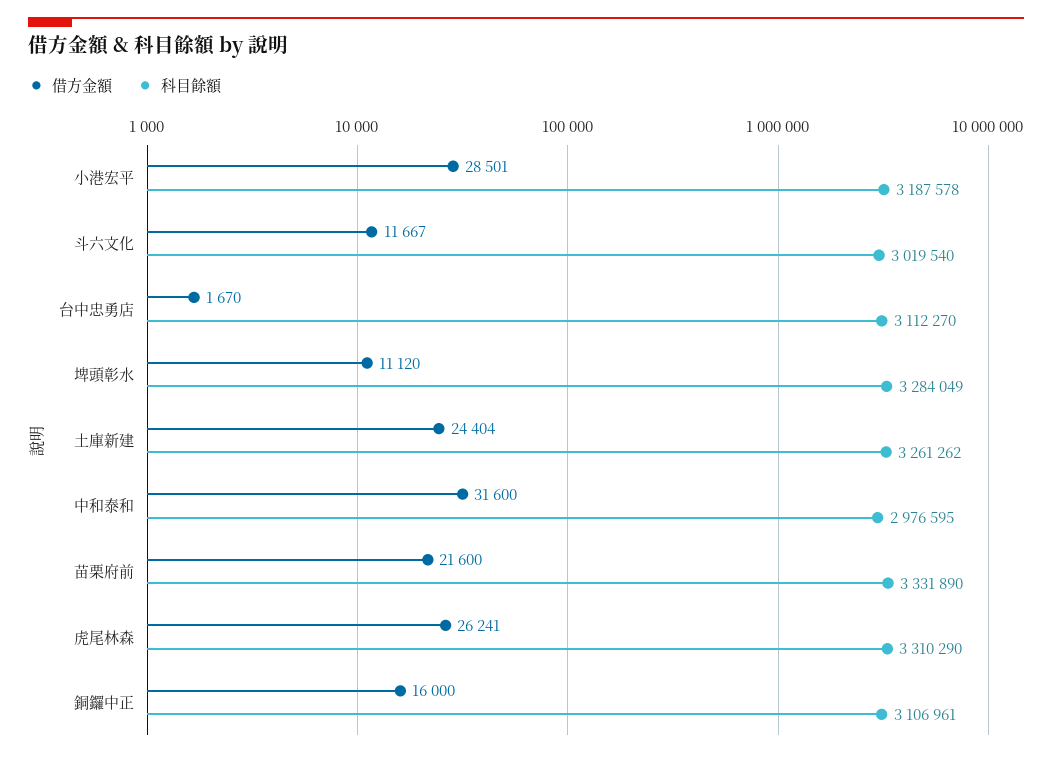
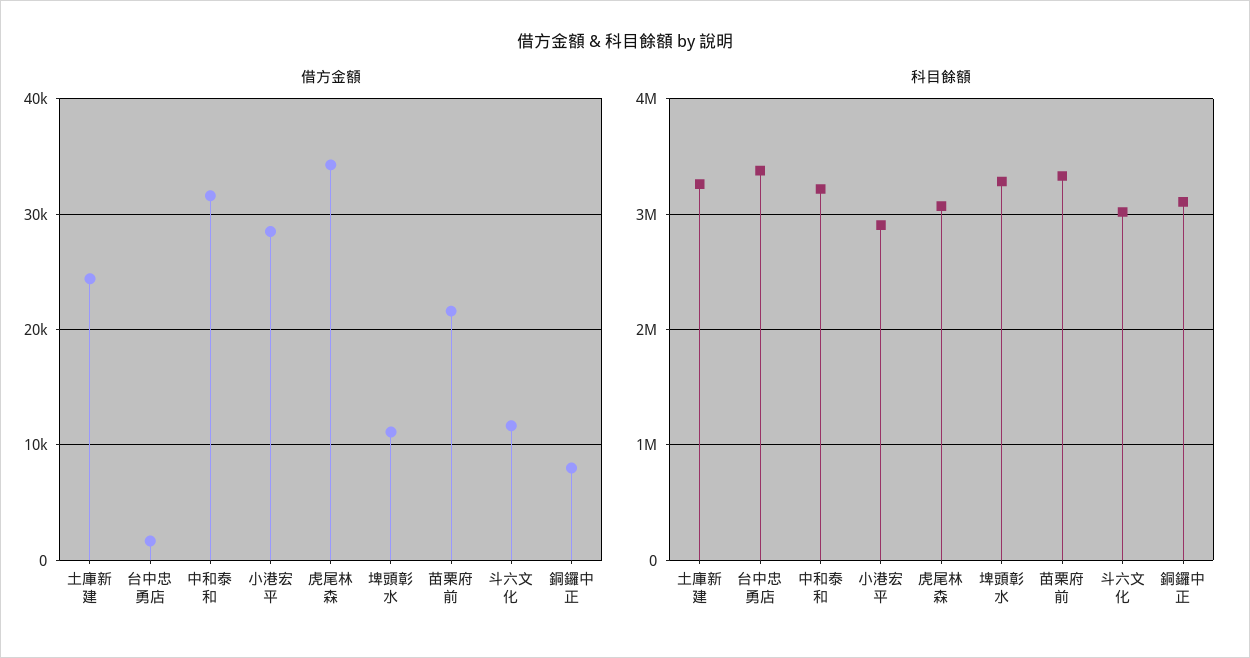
科目餘額, 小港宏平: 3187578 -> 2900000
科目餘額, 台中忠勇店: 3112270 -> 3400000
科目餘額, 中和泰和: 2976595 -> 3200000
借方金額, 虎尾林森: 26241 -> 34000
科目餘額, 虎尾林森: 3310290 -> 3100000
借方金額, 銅鑼中正: 16000 -> 8000

